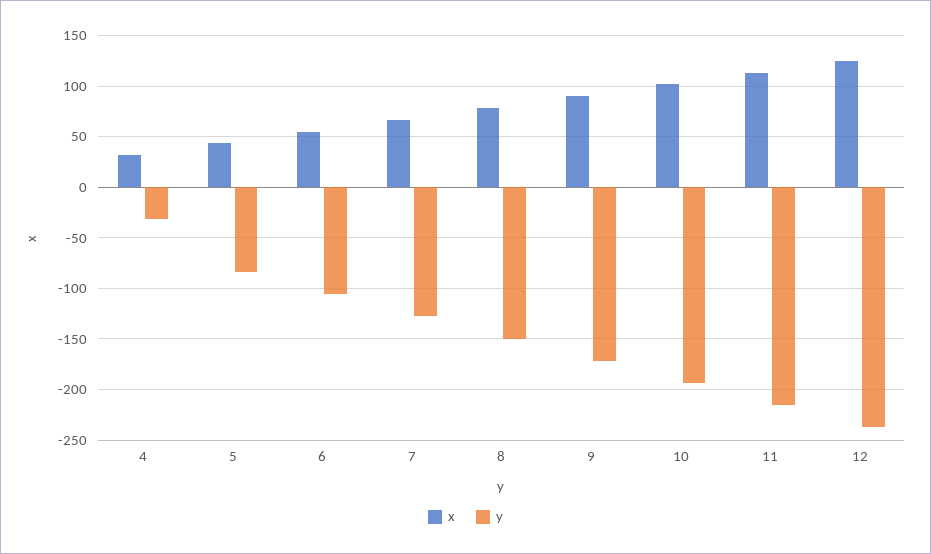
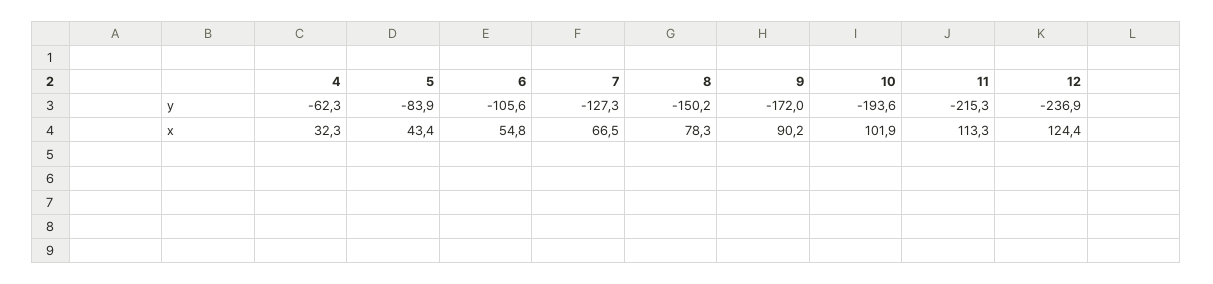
y, 4: -30 -> -62.3

